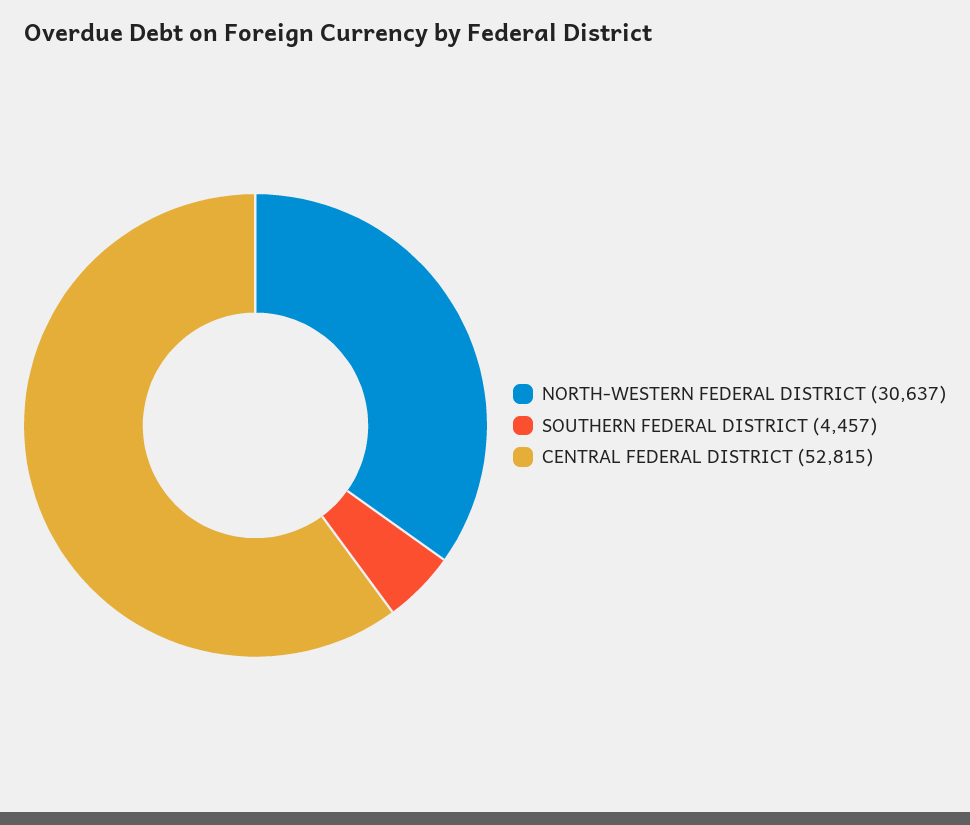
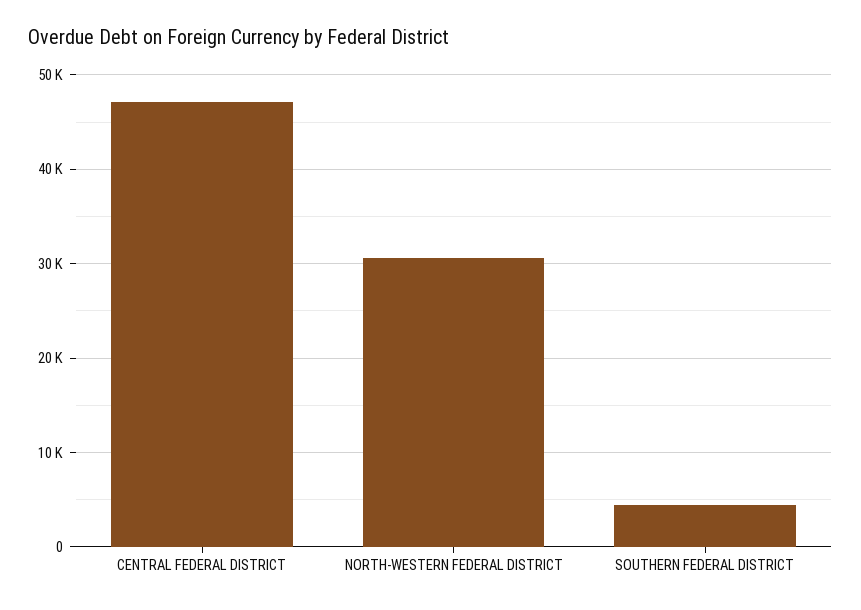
CENTRAL FEDERAL DISTRICT: 52815 -> 47000

